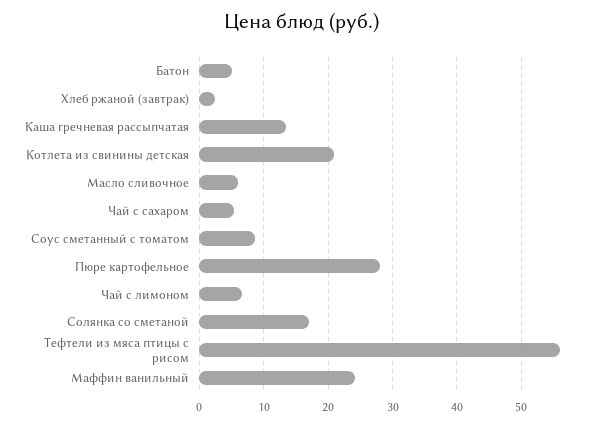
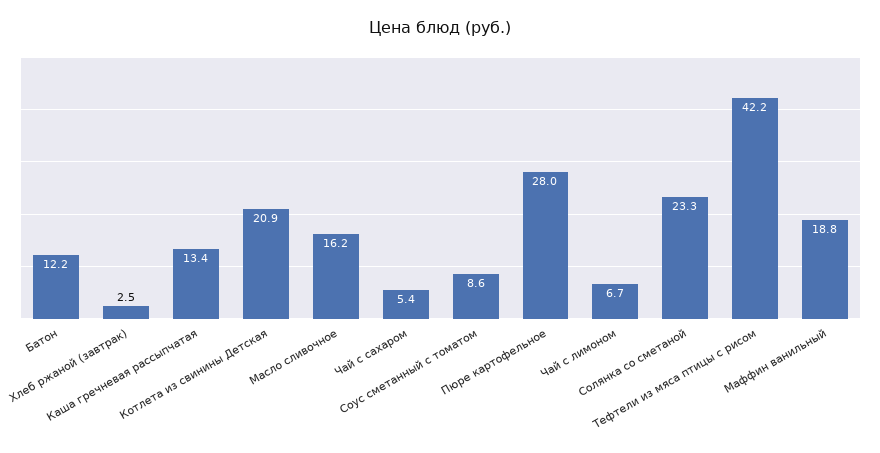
Батон: 5 -> 12.2
Масло сливочное: 6 -> 16.2
Солянка со сметаной: 17 -> 23.3
Тефтели из мяса птицы с рисом: 56 -> 42.2
Маффин ванильный: 24 -> 18.8

